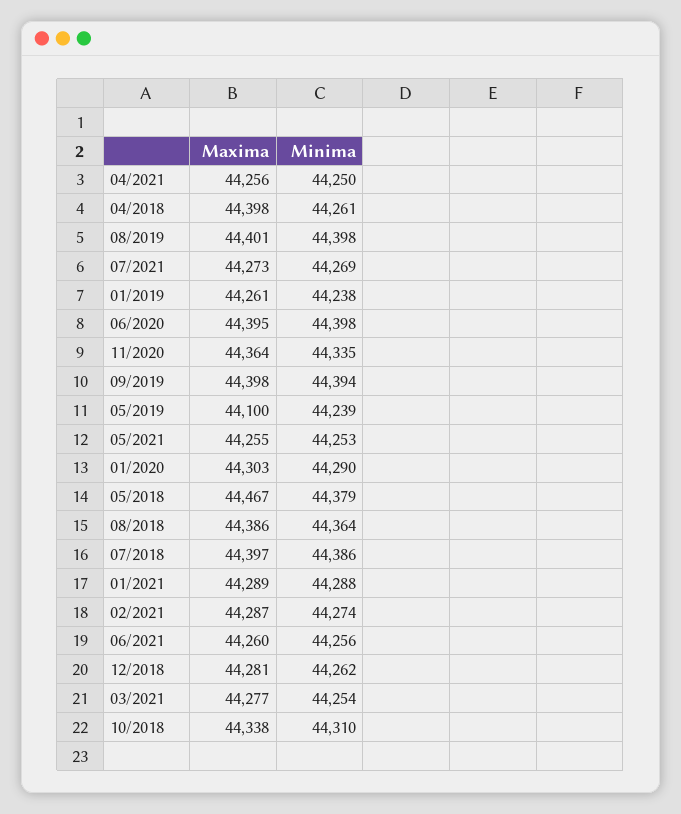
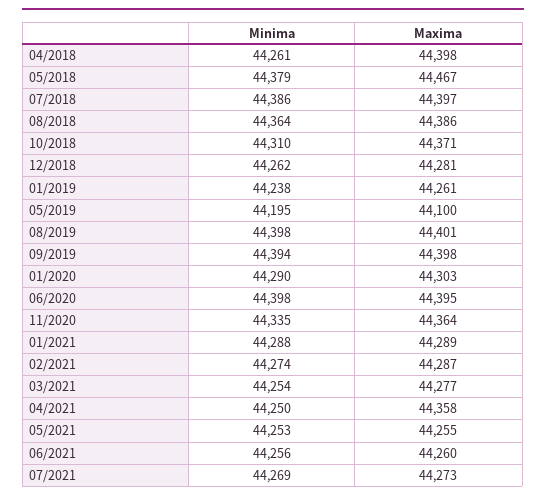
Maxima, 04/2021: 44256 -> 44358
Minima, 05/2019: 44239 -> 44195
Maxima, 10/2018: 44338 -> 44371

